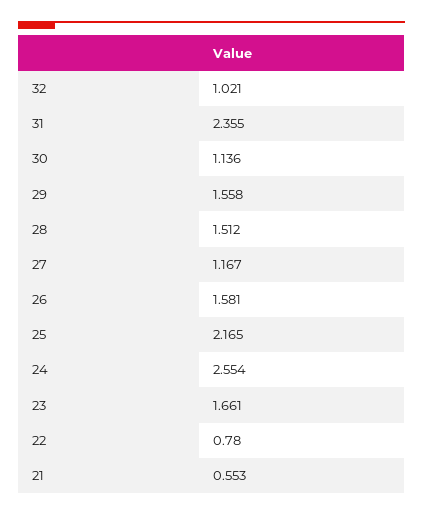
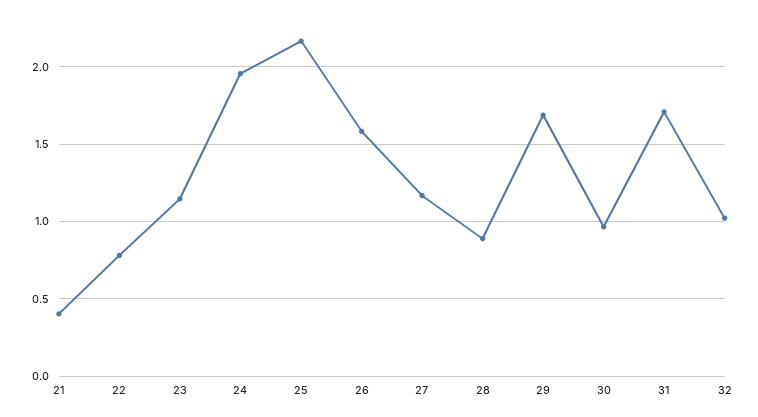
31: 2.355 -> 1.7
30: 1.136 -> 0.95
29: 1.558 -> 1.7
28: 1.512 -> 0.9
24: 2.554 -> 1.95
23: 1.661 -> 1.15
21: 0.553 -> 0.4

